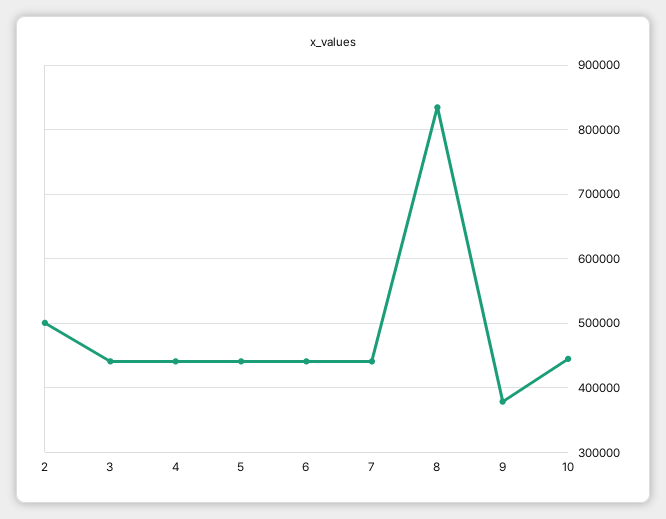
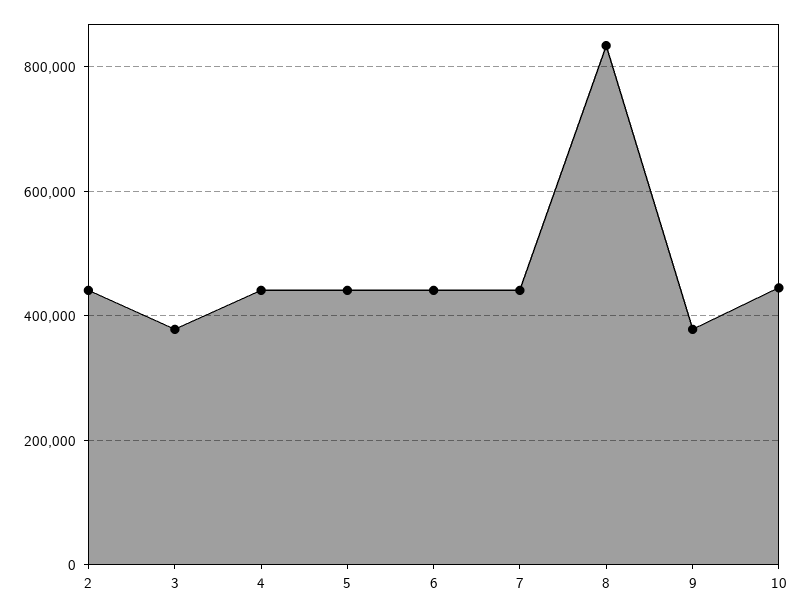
2: 500000 -> 440000
3: 440000 -> 380000

